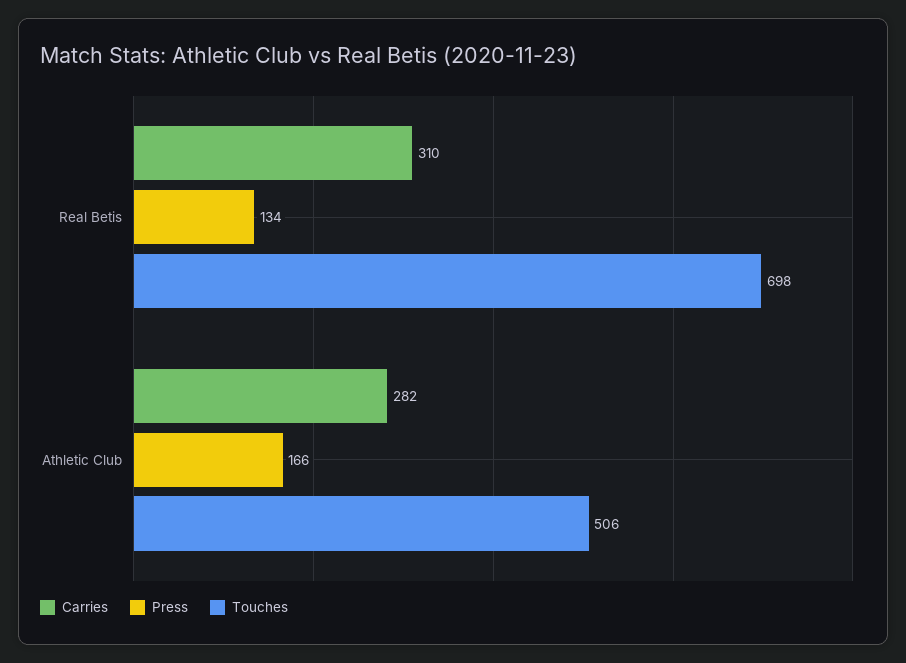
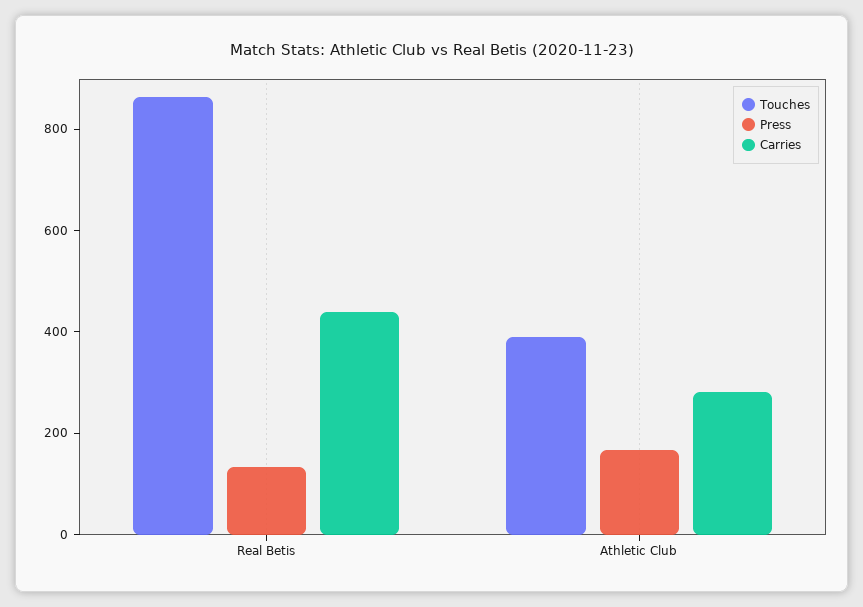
Carries, Real Betis: 310 -> 450
Touches, Real Betis: 698 -> 850
Touches, Athletic Club: 506 -> 400

